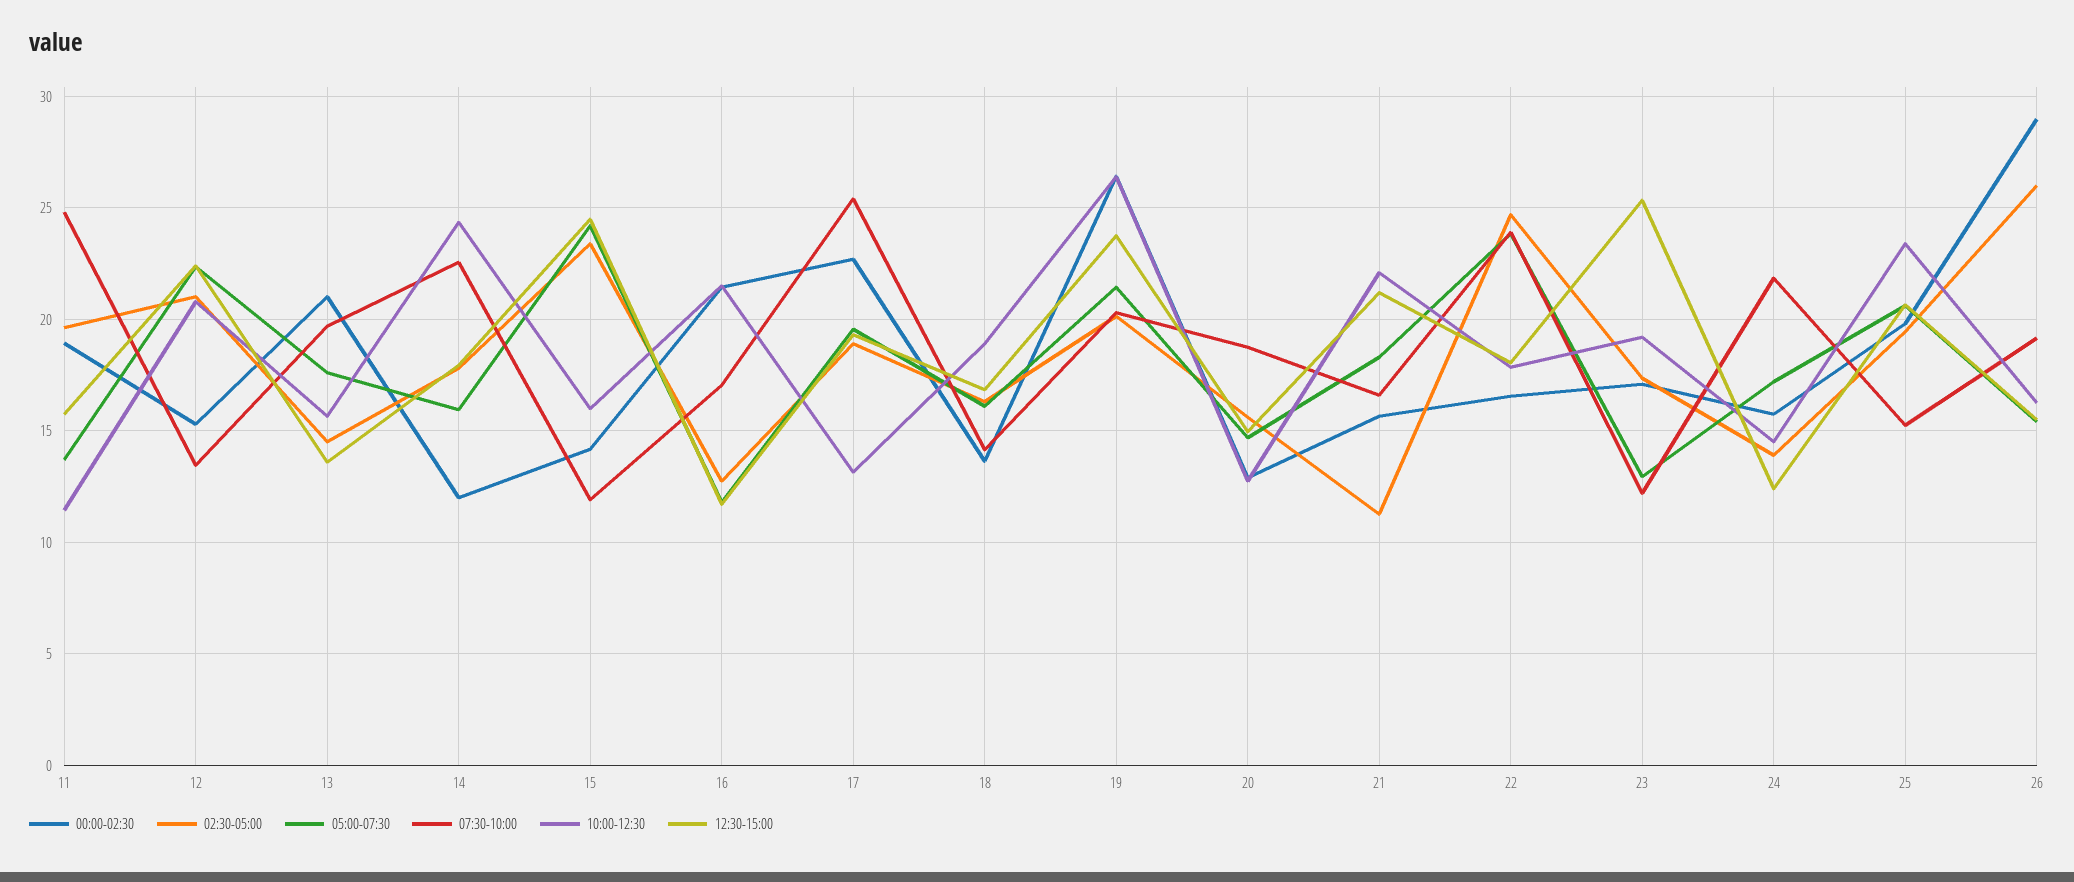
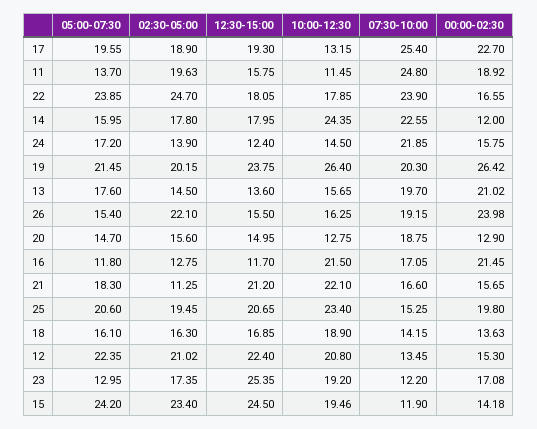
10:00-12:30, 15: 16 -> 19.46
00:00-02:30, 26: 29 -> 23.98
02:30-05:00, 26: 26 -> 22.1

